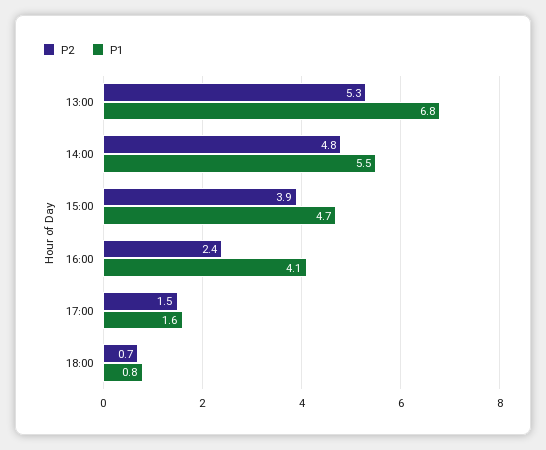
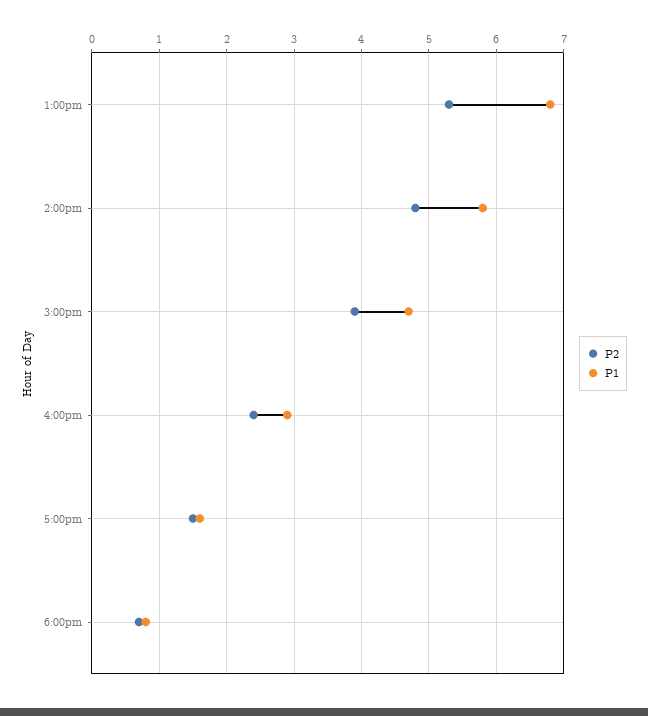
P1, 14:00: 5.5 -> 5.8
P1, 16:00: 4.1 -> 2.9

